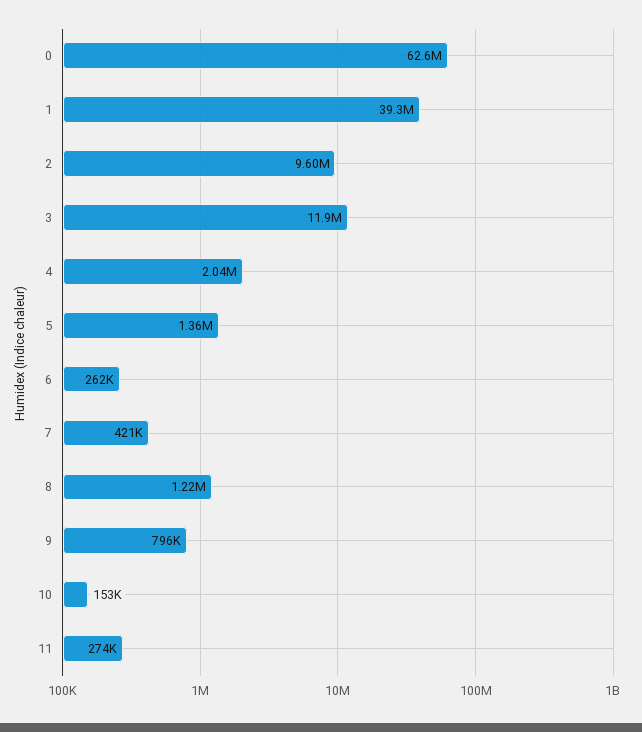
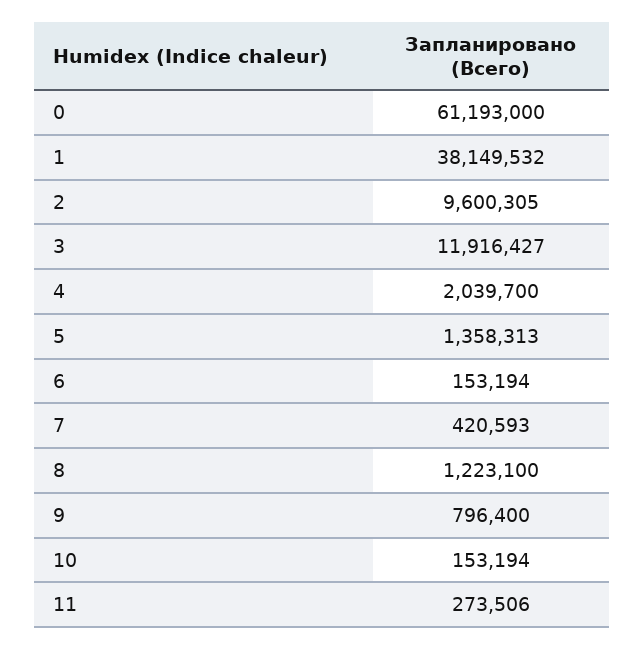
0: 62600000 -> 61193000
1: 39300000 -> 38149532
6: 262000 -> 153194

